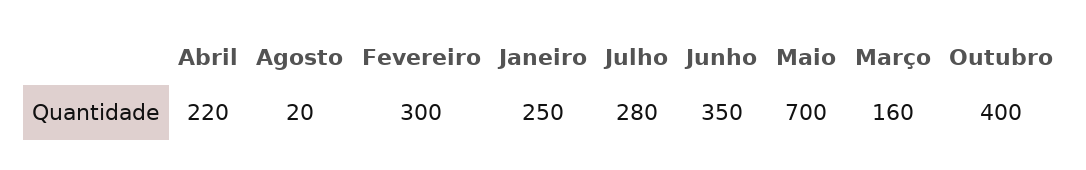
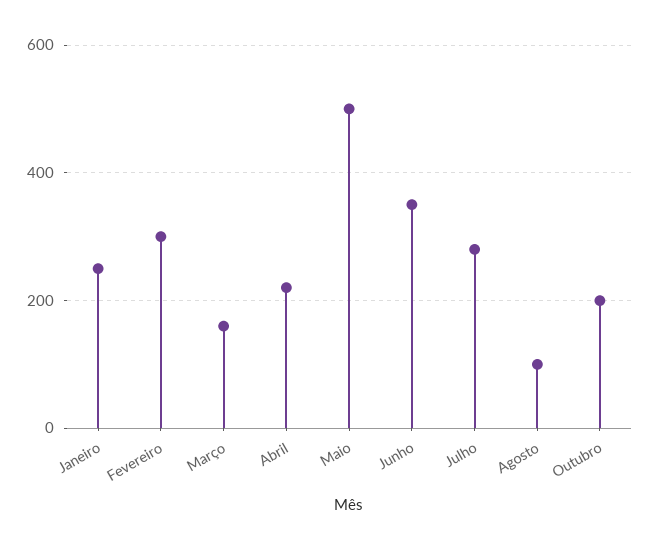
Agosto: 20 -> 100
Maio: 700 -> 500
Outubro: 400 -> 200

